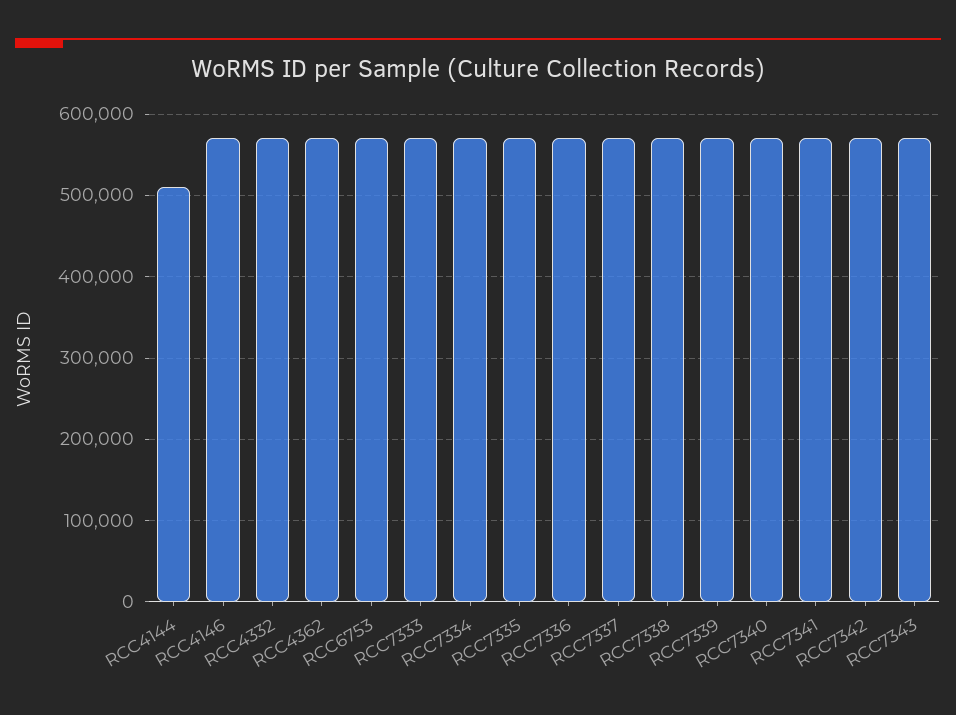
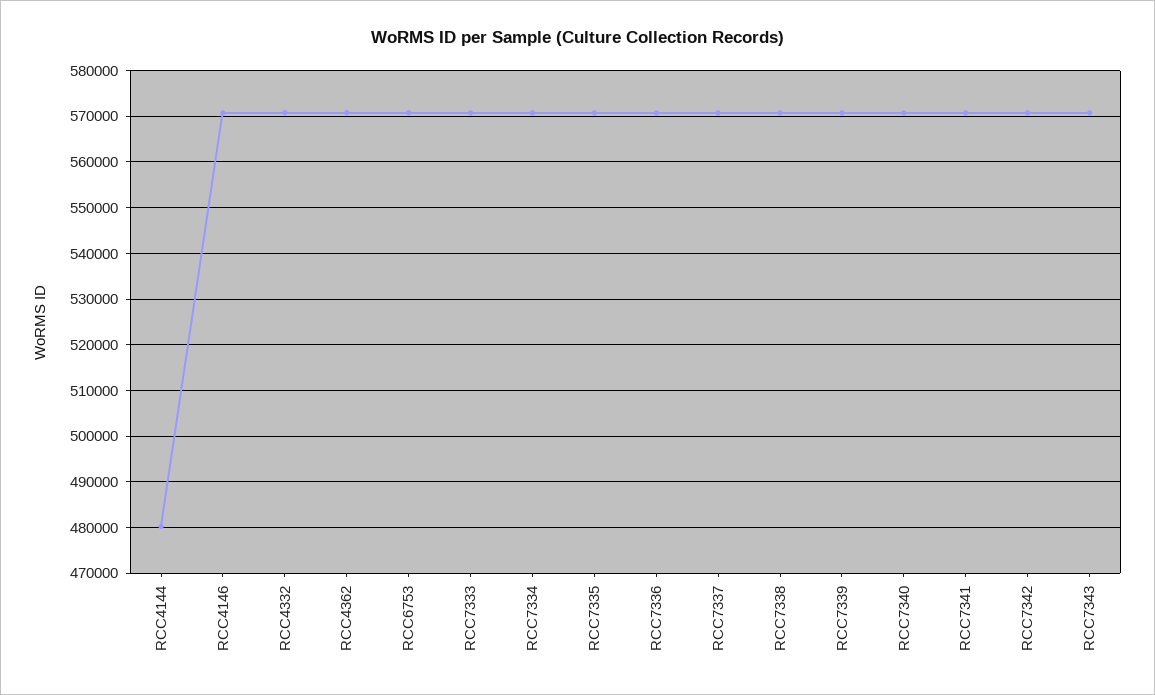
RCC4144: 510000 -> 480000

